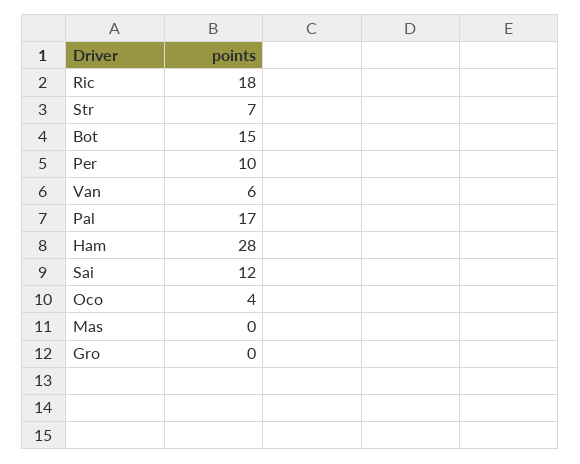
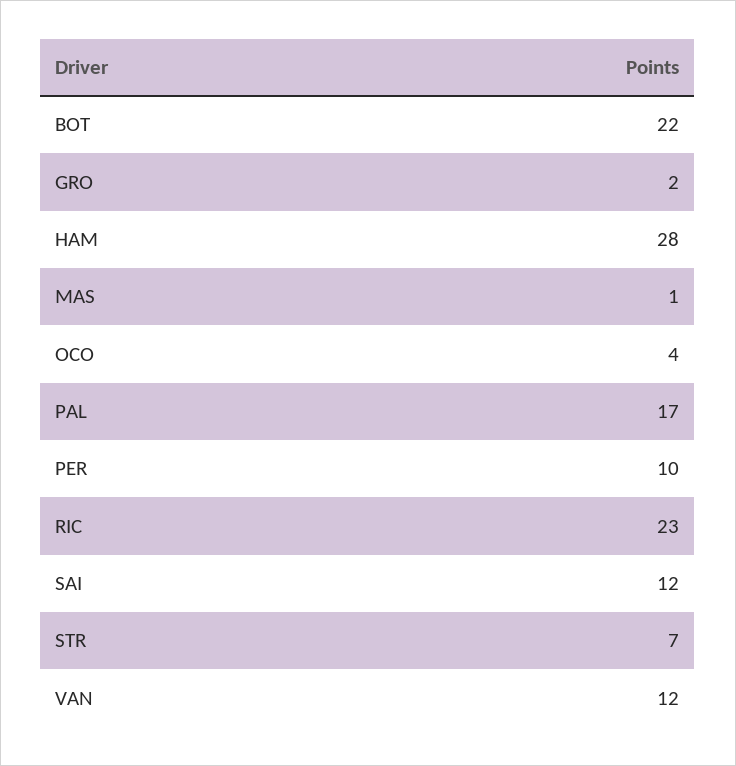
Ric: 18 -> 23
Bot: 15 -> 22
Van: 6 -> 12
Mas: 0 -> 1
Gro: 0 -> 2

